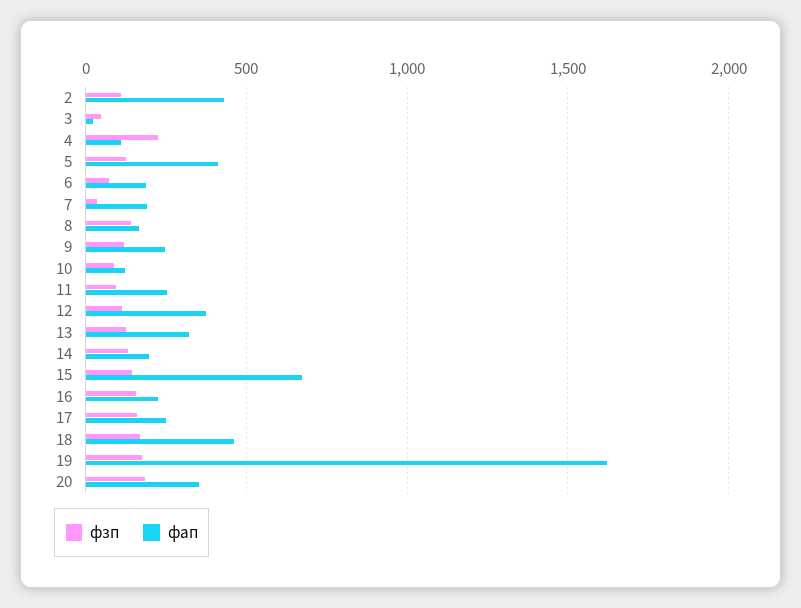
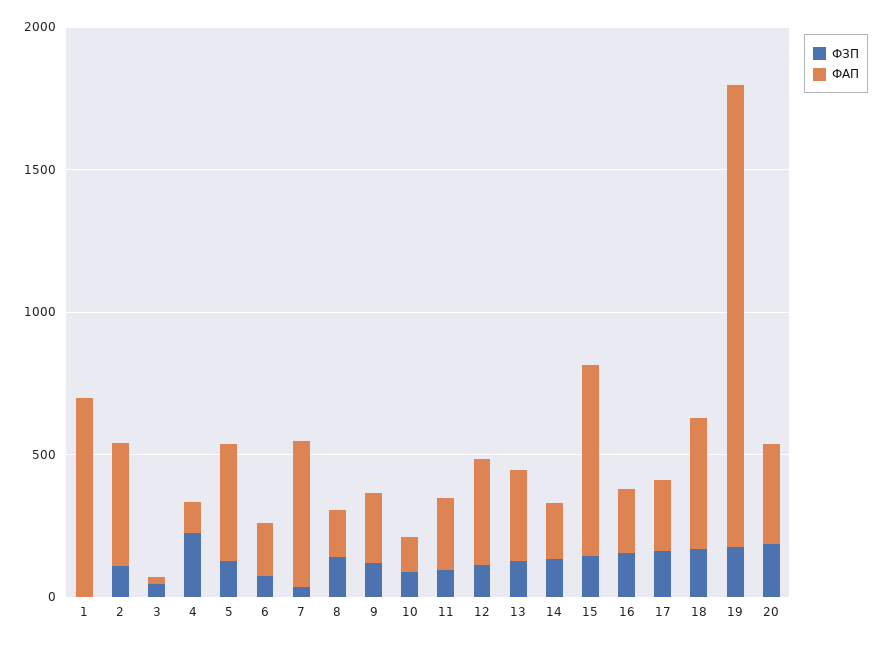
фап, 7: 200 -> 500
фзп, 1: none -> 0
фап, 1: none -> 700

